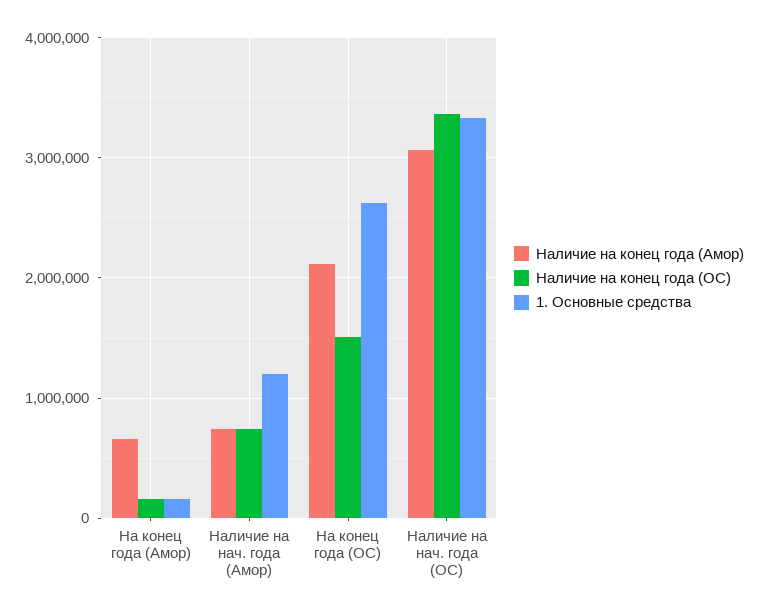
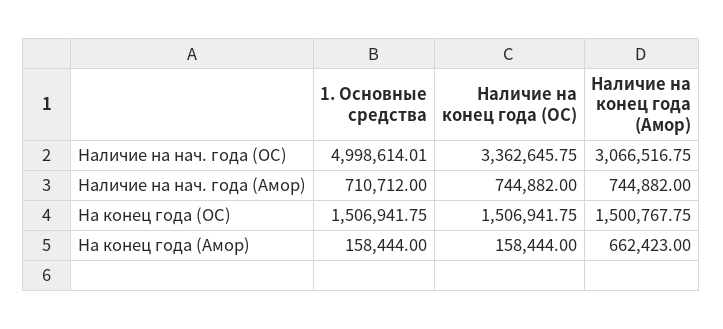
1. Основные средства, Наличие на нач. года (Амор): 1200000 -> 710712
Наличие на конец года (Амор), На конец года (ОС): 2100000 -> 1500767.75
1. Основные средства, На конец года (ОС): 2600000 -> 1506941.75
1. Основные средства, Наличие на нач. года (ОС): 3300000 -> 4998614.01

